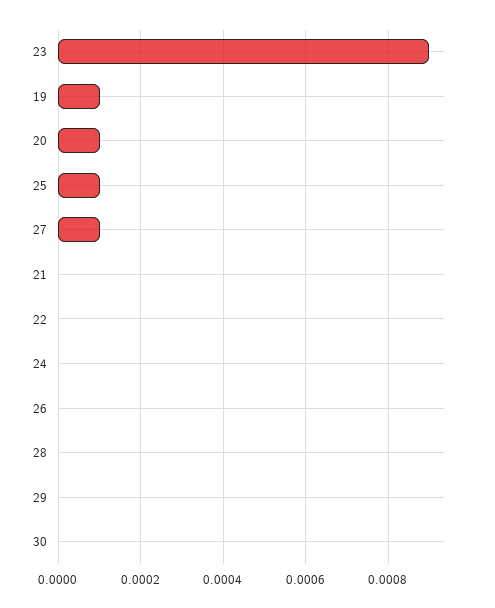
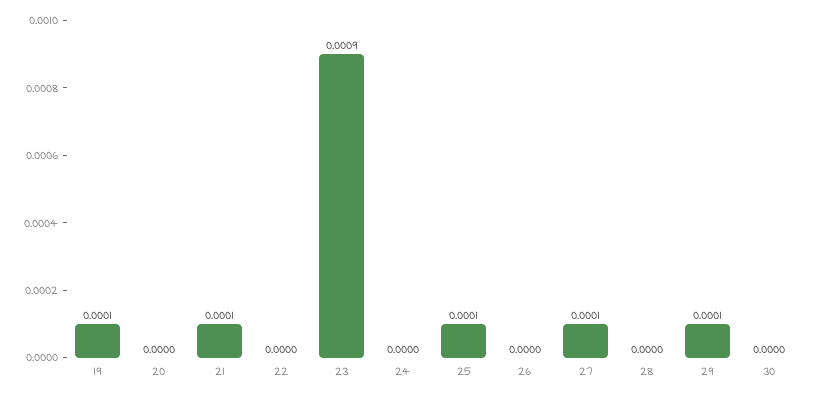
20: 0.0001 -> 0
21: 0 -> 0.0001
29: 0 -> 0.0001

